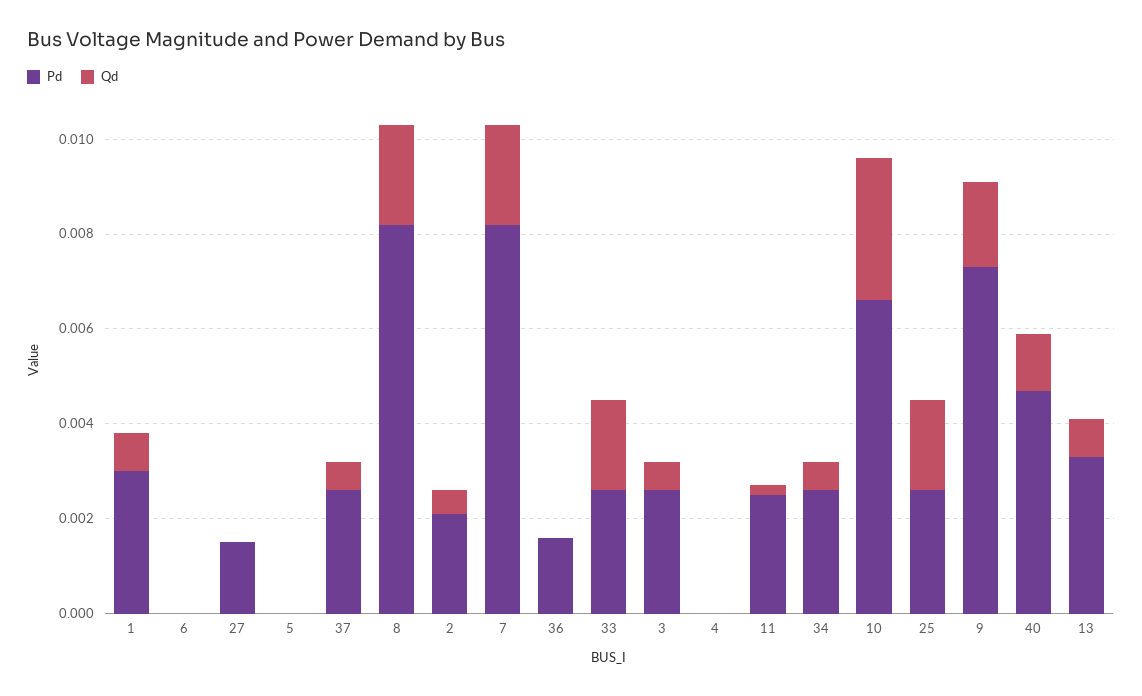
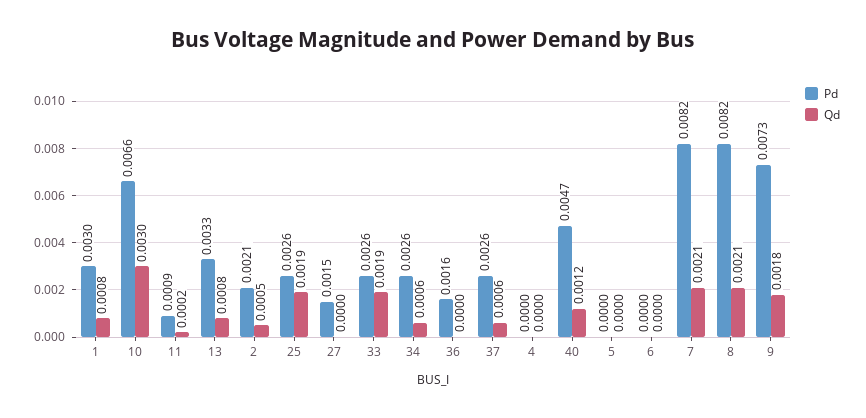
Pd, 3: 0.0025 -> none
Qd, 3: 0.0005 -> none
Pd, 11: 0.0025 -> 0.0009

